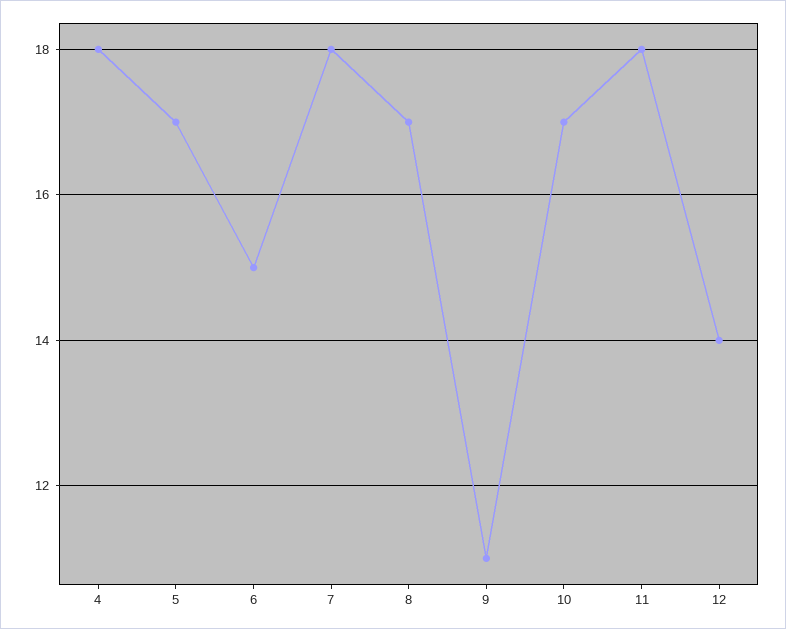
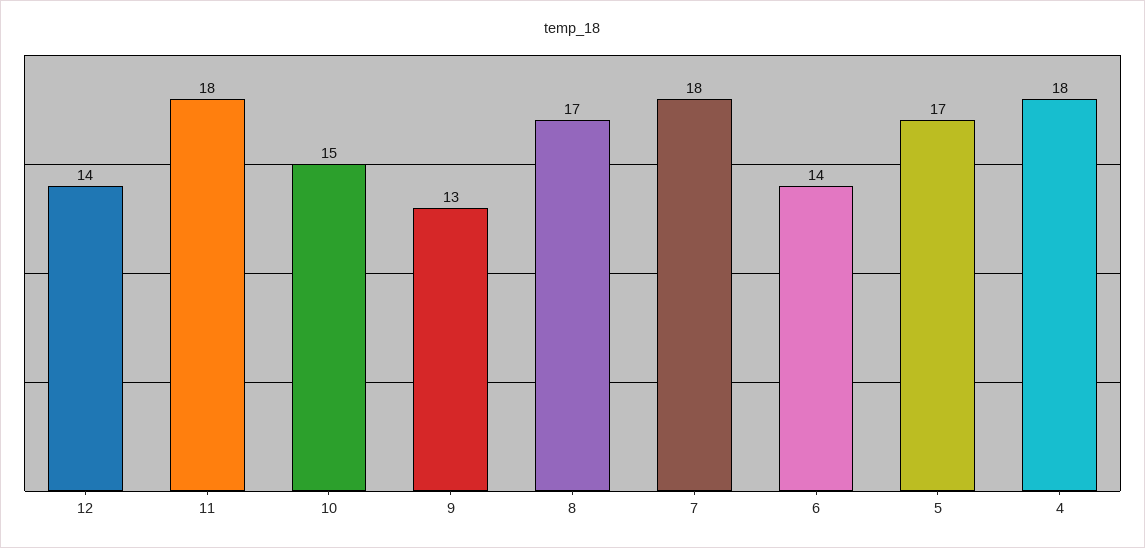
6: 15 -> 14
9: 11 -> 13
10: 17 -> 15

